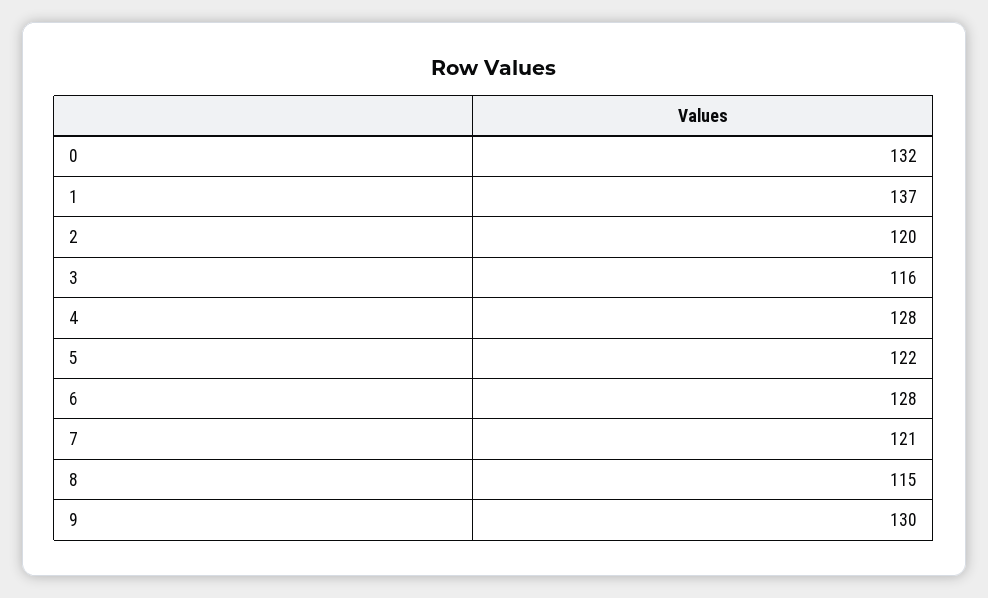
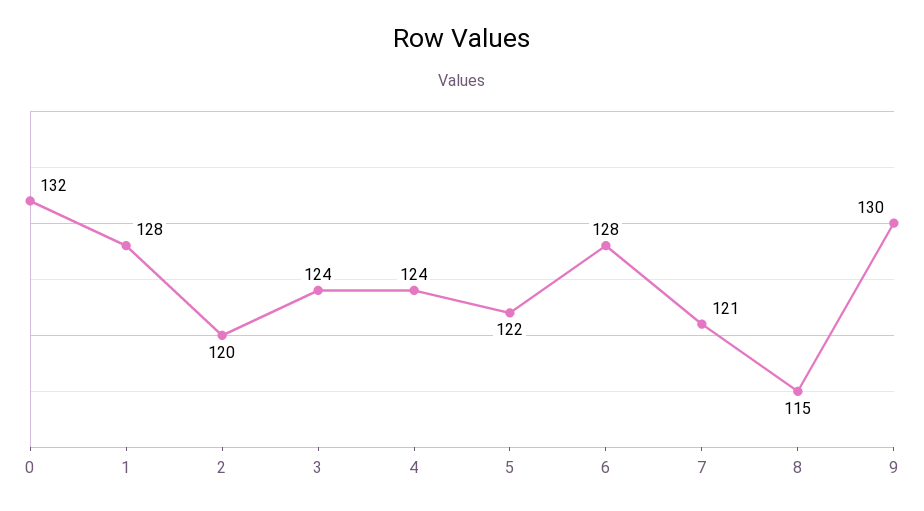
1: 137 -> 128
3: 116 -> 124
4: 128 -> 124

